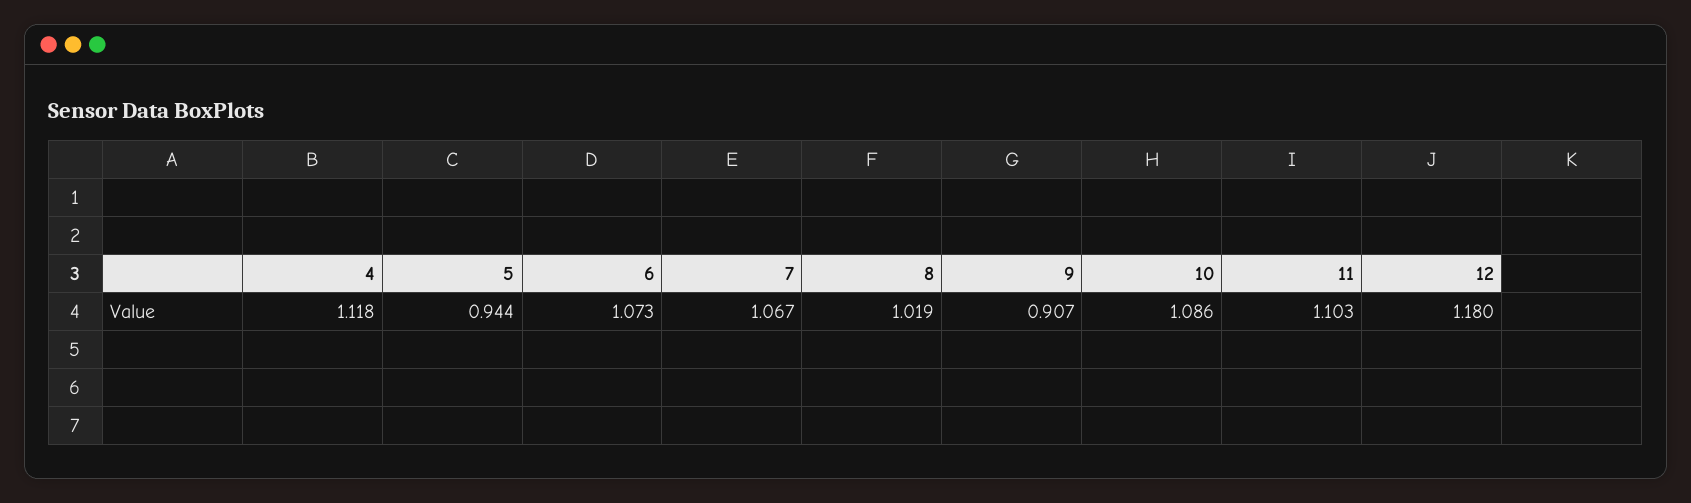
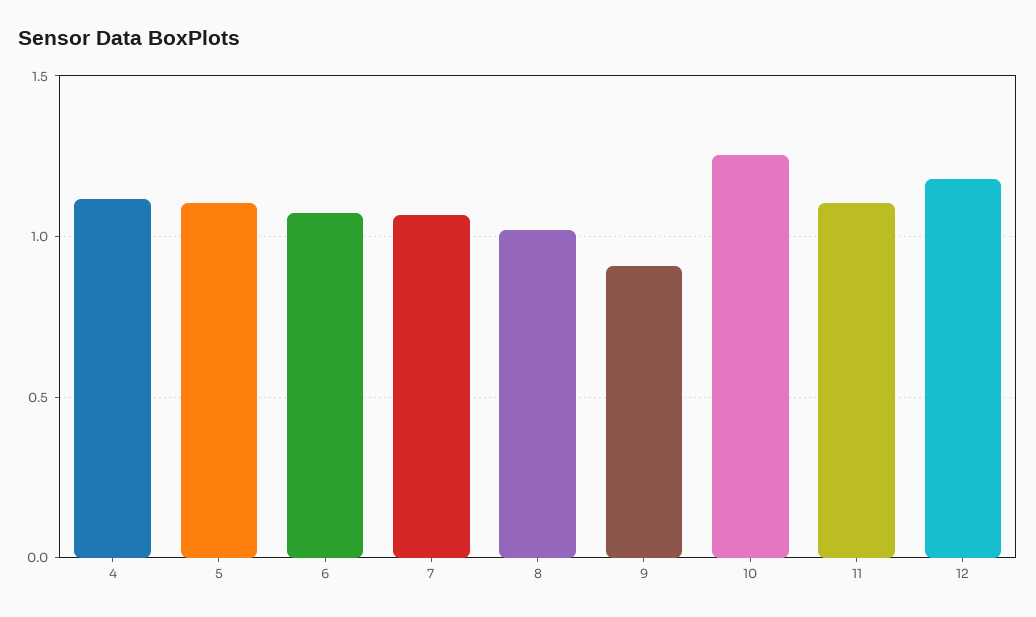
5: 0.944 -> 1.1
10: 1.086 -> 1.25

